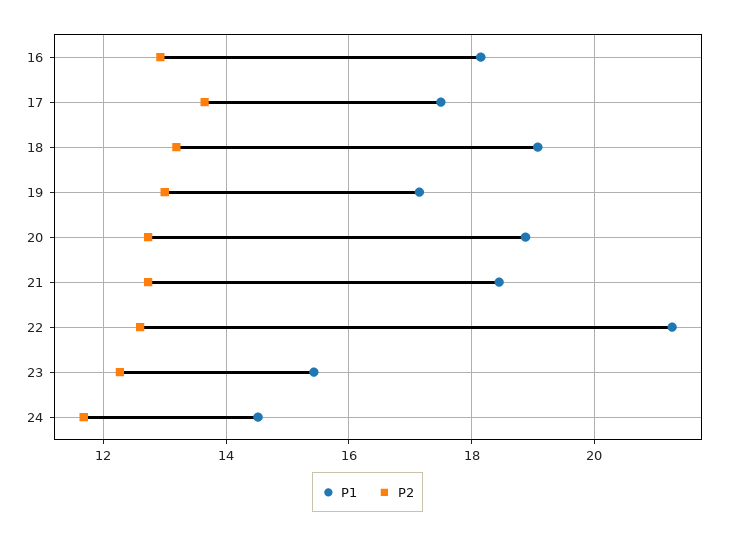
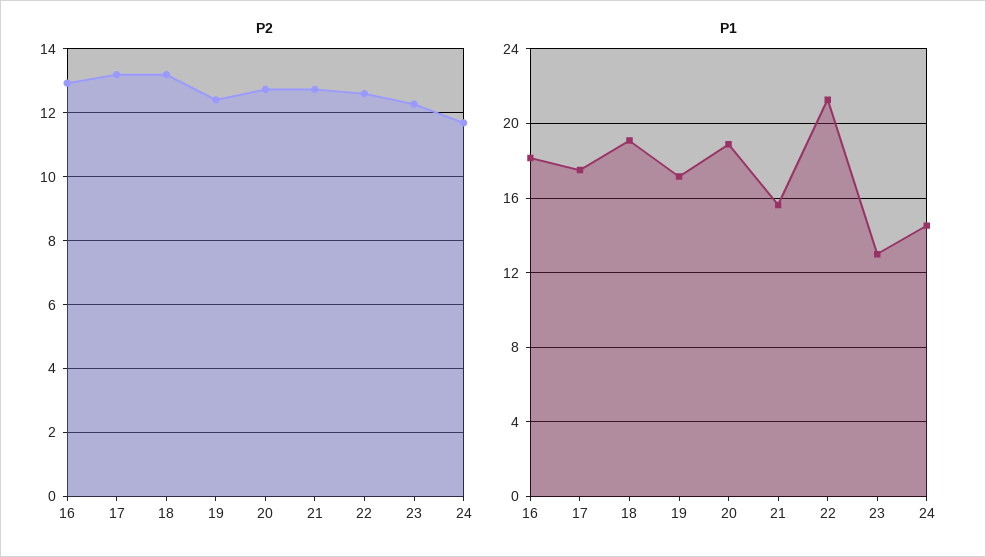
P2, 17: 13.6 -> 13.2
P2, 19: 13 -> 12.4
P1, 21: 18.4 -> 15.5
P1, 23: 15.4 -> 13

